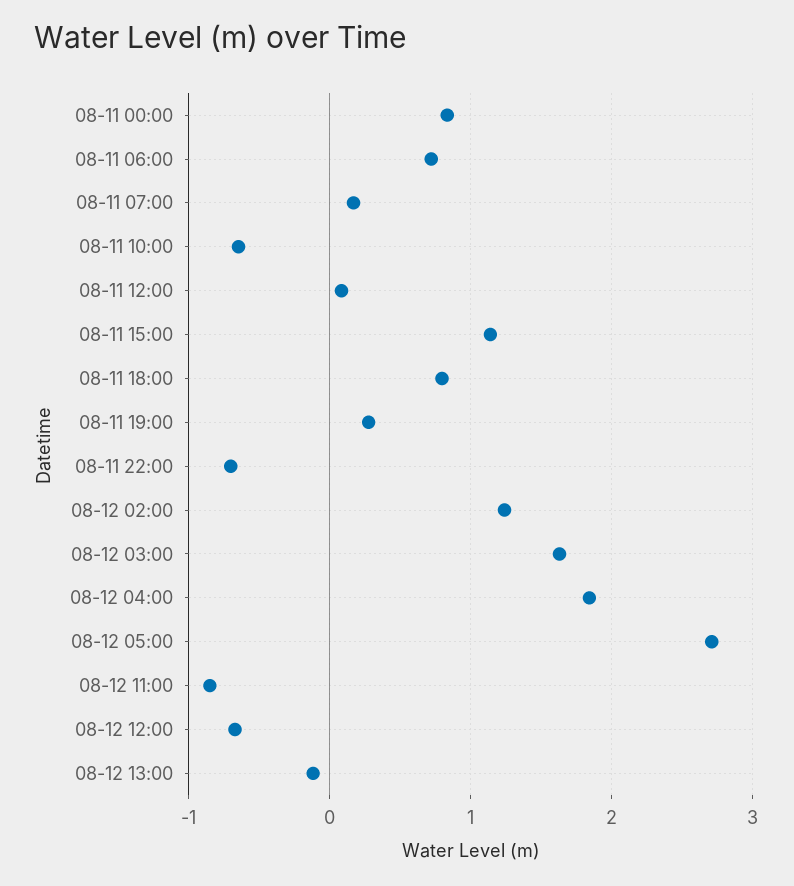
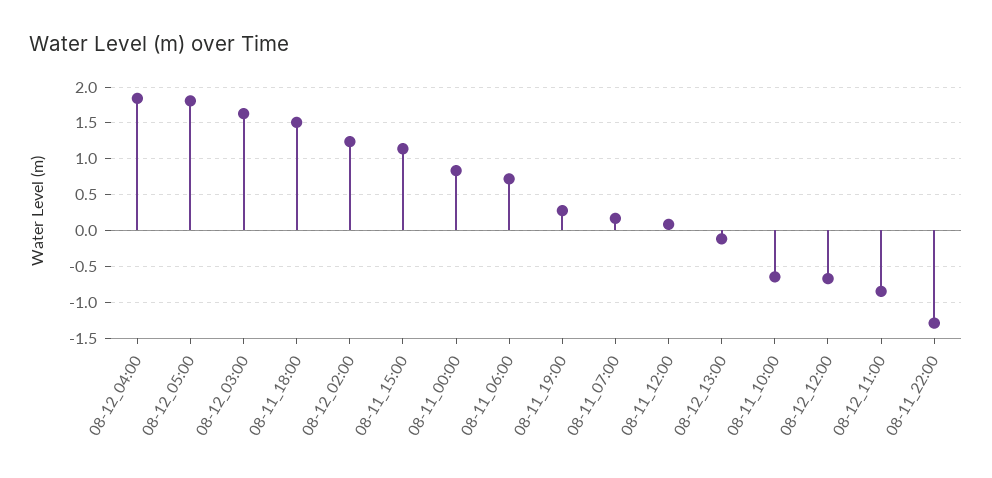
08-11 18:00: 0.8 -> 1.5
08-11 22:00: -0.7 -> -1.3
08-12 05:00: 2.7 -> 1.8

